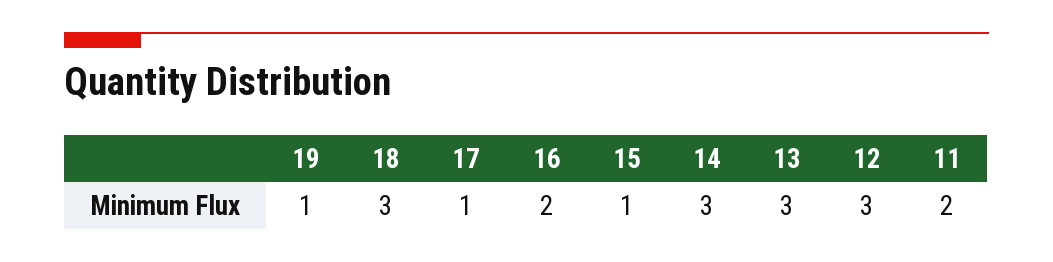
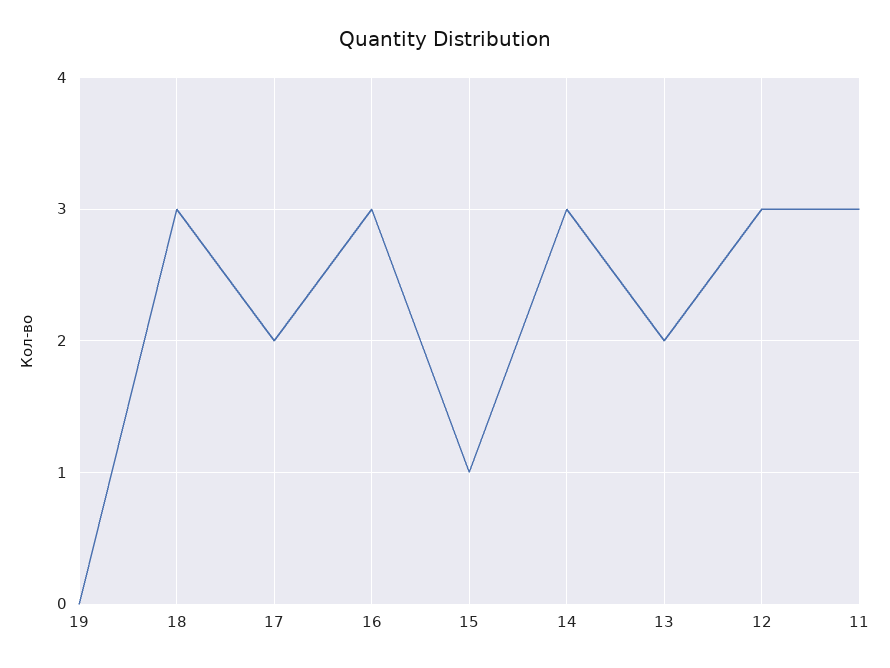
19: 1 -> 0
17: 1 -> 2
16: 2 -> 3
13: 3 -> 2
11: 2 -> 3

